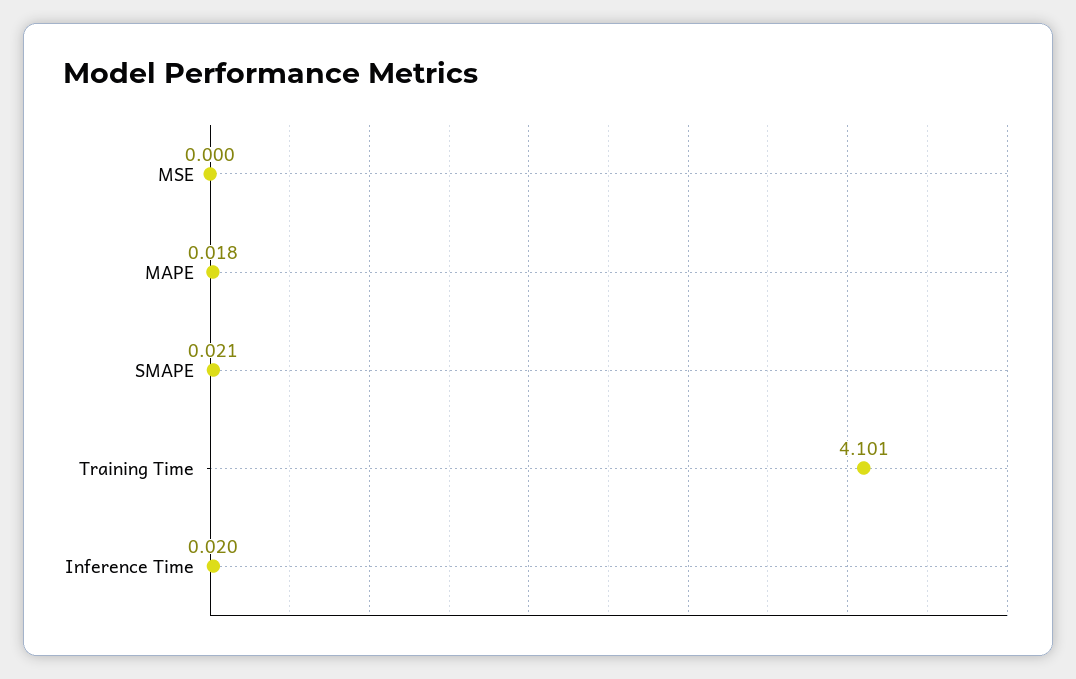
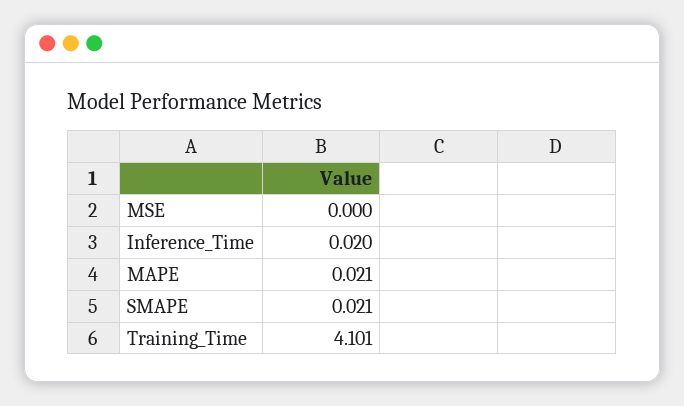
MAPE: 0.018 -> 0.021

